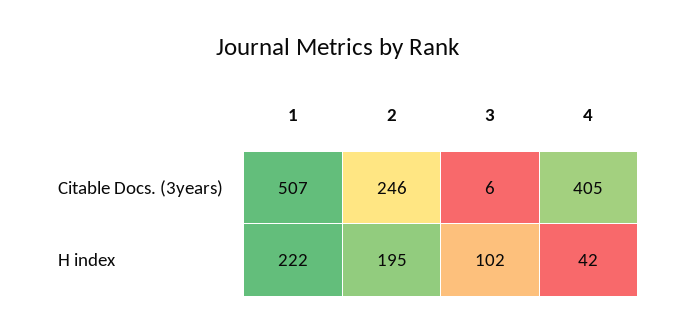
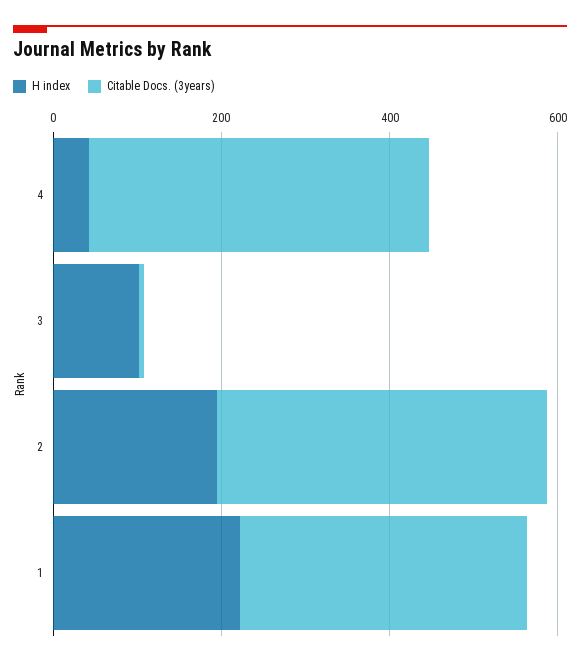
Citable Docs. (3years), 1: 507 -> 350
Citable Docs. (3years), 2: 246 -> 400

